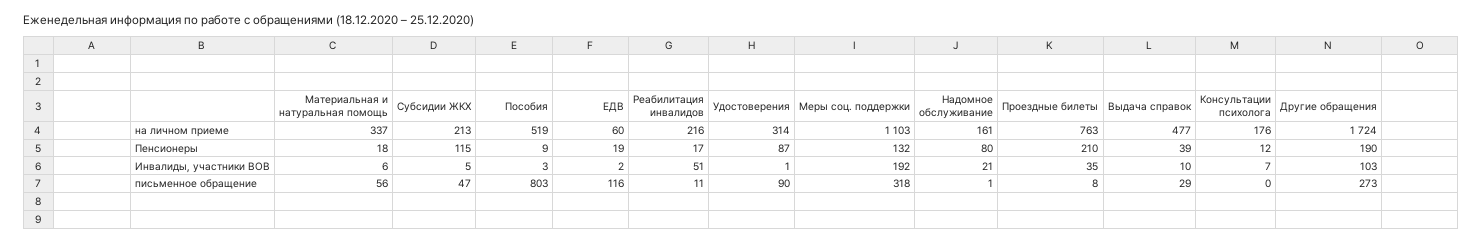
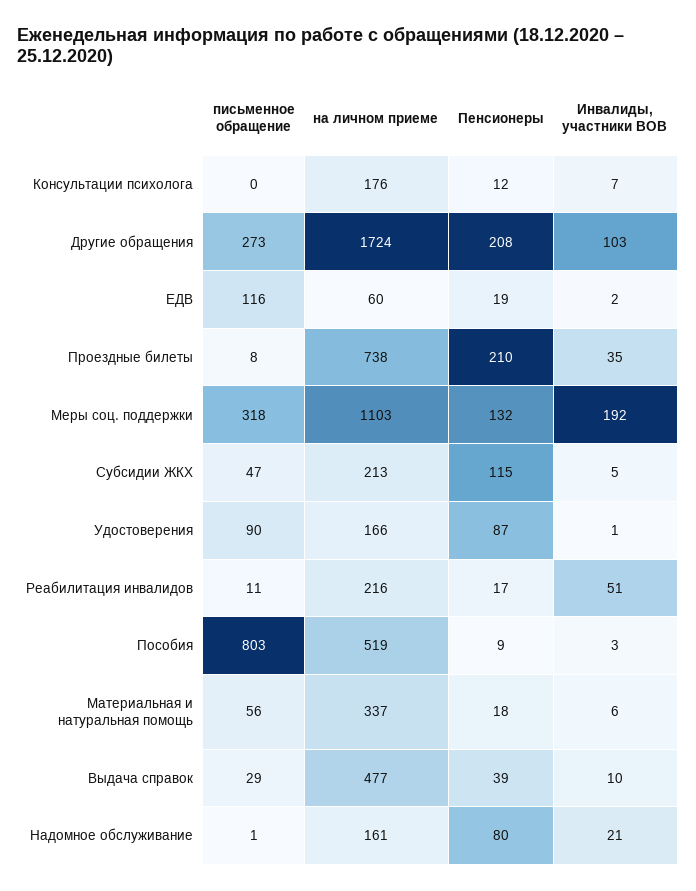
Удостоверения, на личном приеме: 314 -> 166
Проездные билеты, на личном приеме: 763 -> 738
Другие обращения, Пенсионеры: 190 -> 208

